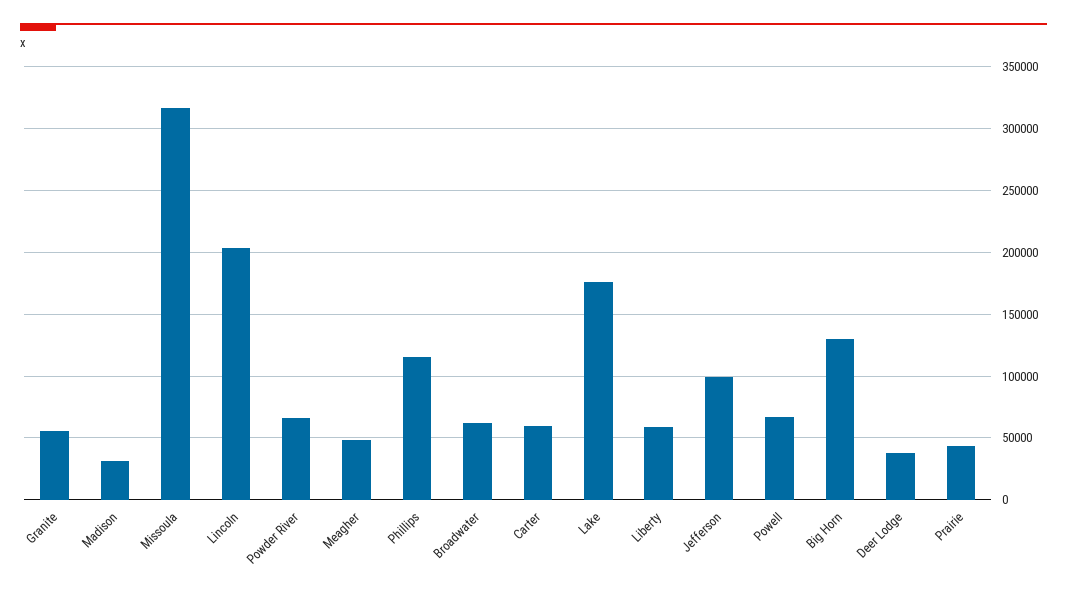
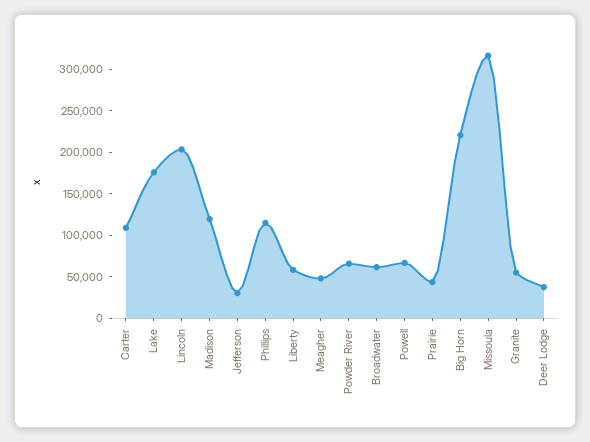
Madison: 30000 -> 120000
Carter: 60000 -> 110000
Jefferson: 100000 -> 30000
Big Horn: 130000 -> 220000

